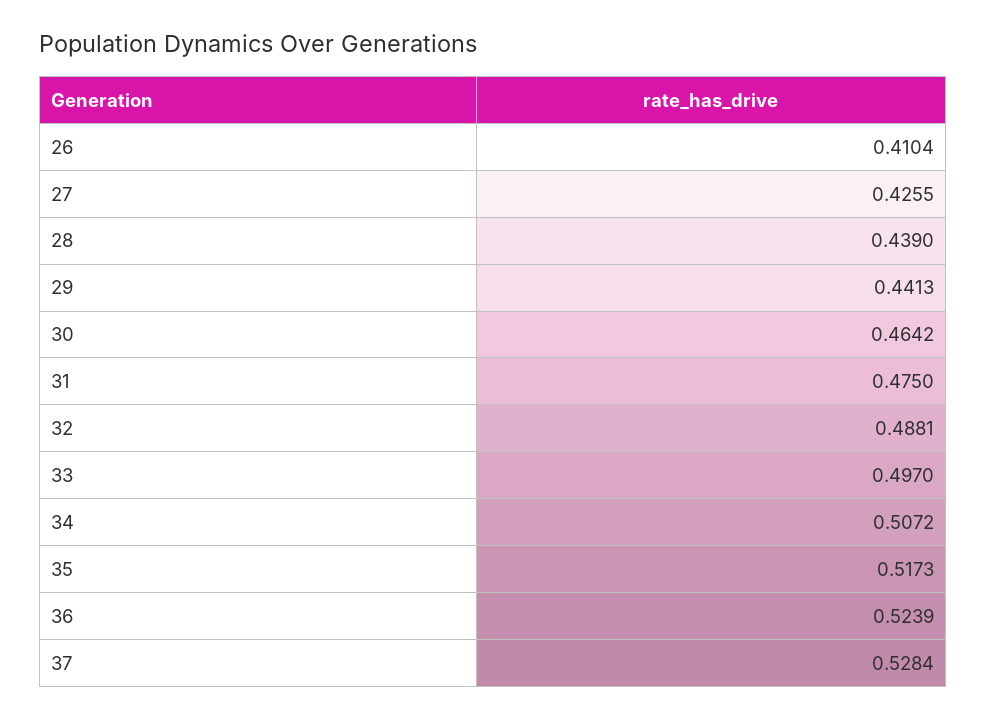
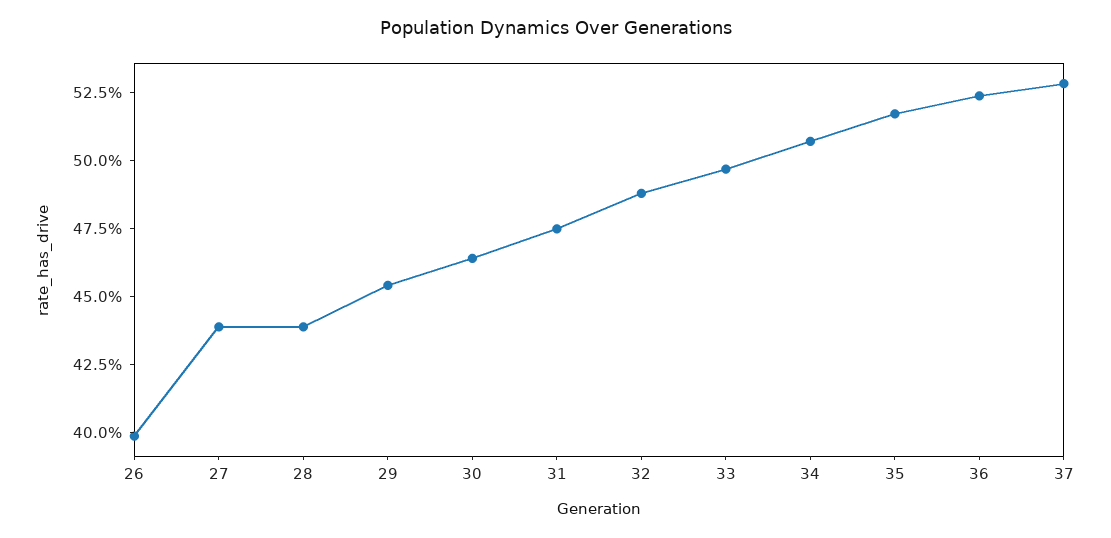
26: 0.4104 -> 0.4
27: 0.4255 -> 0.44
29: 0.4413 -> 0.455

